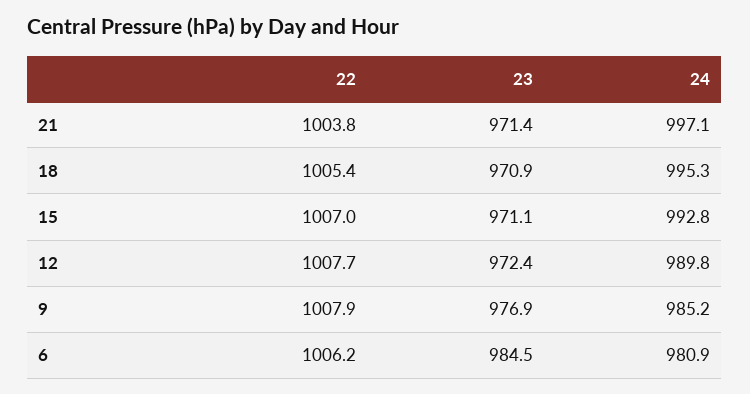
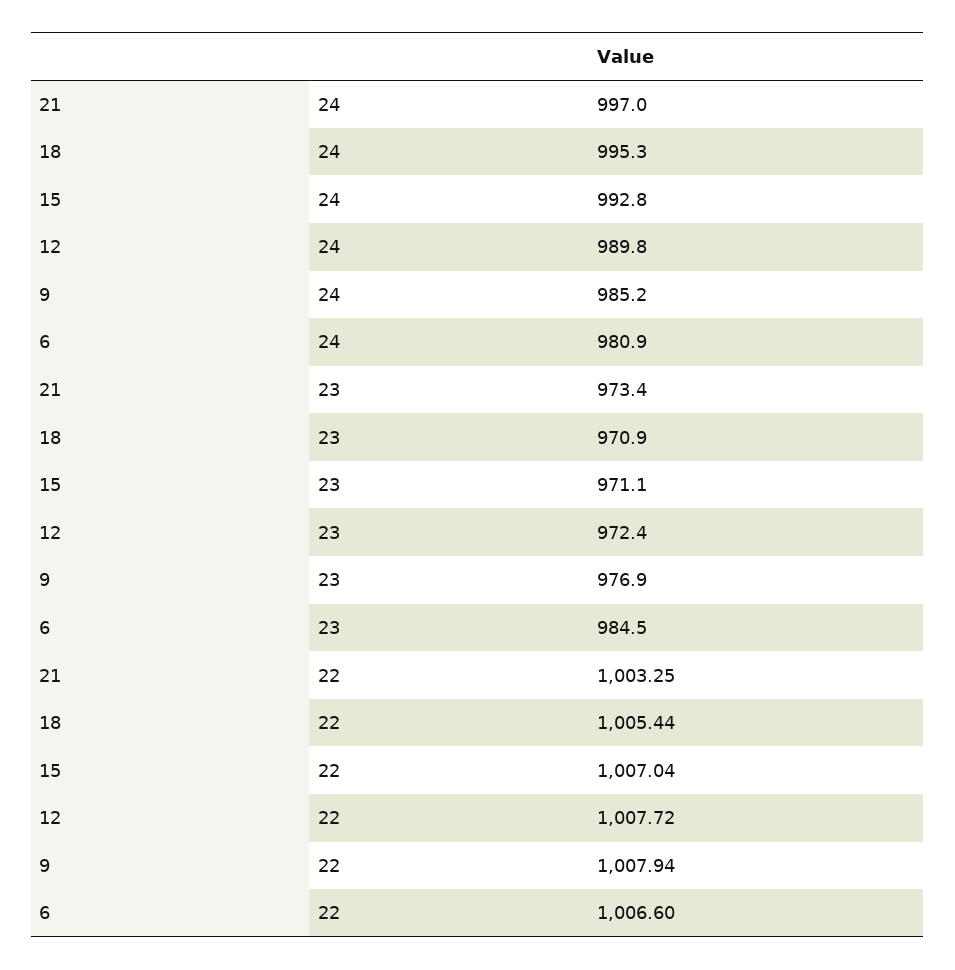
22, 21: 1003.8 -> 1003.25
23, 21: 971.4 -> 973.4
24, 21: 997.1 -> 997
22, 6: 1006.2 -> 1006.6

